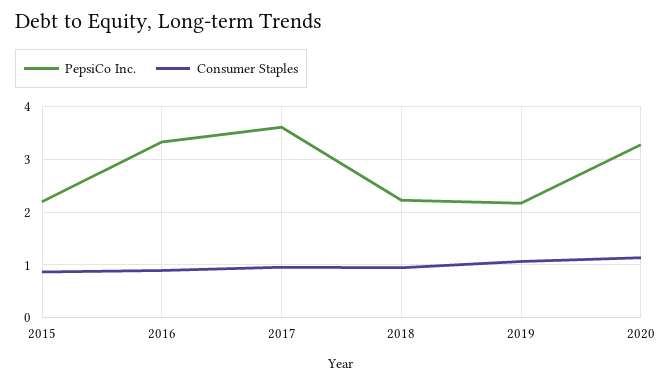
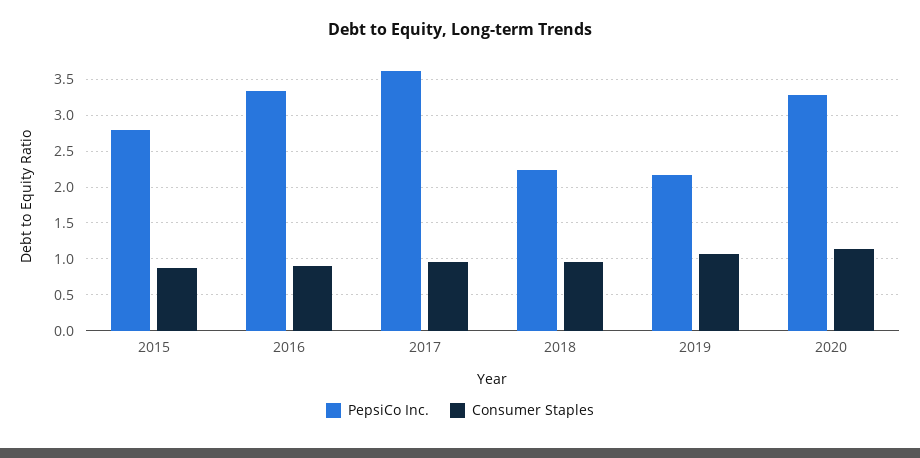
PepsiCo Inc., 2015: 2.2 -> 2.8

